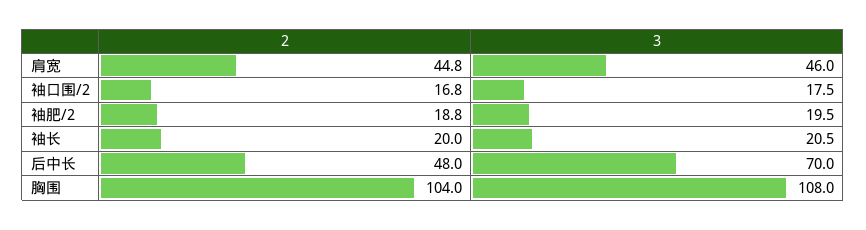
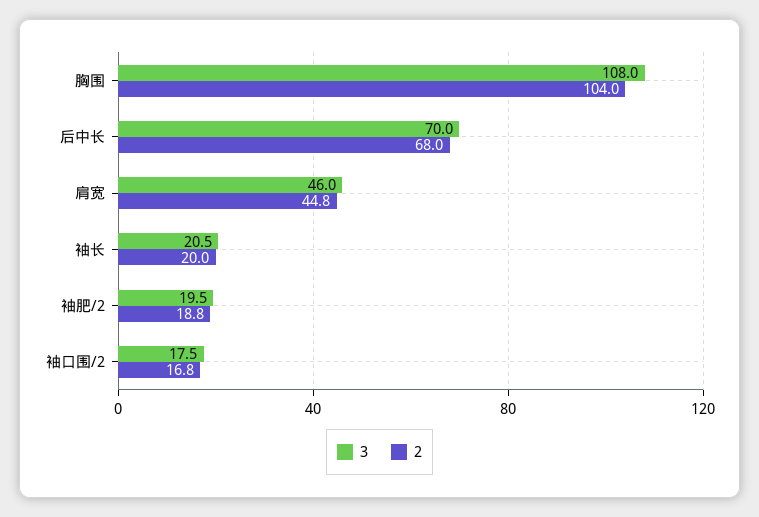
2, 后中长: 48 -> 68

